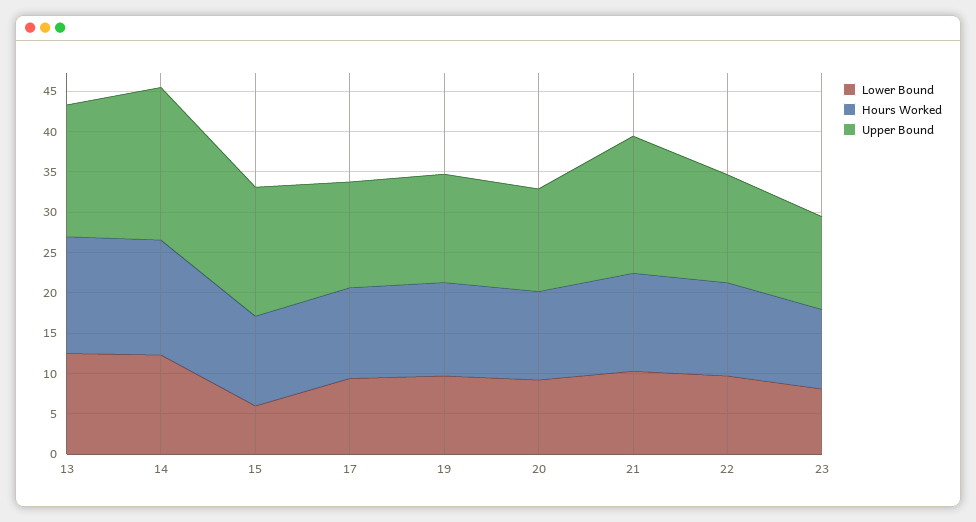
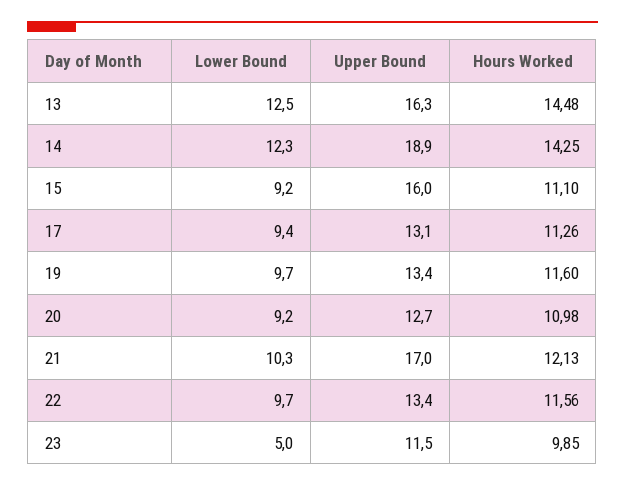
Lower Bound, 15: 6 -> 9.2
Lower Bound, 23: 8 -> 5

